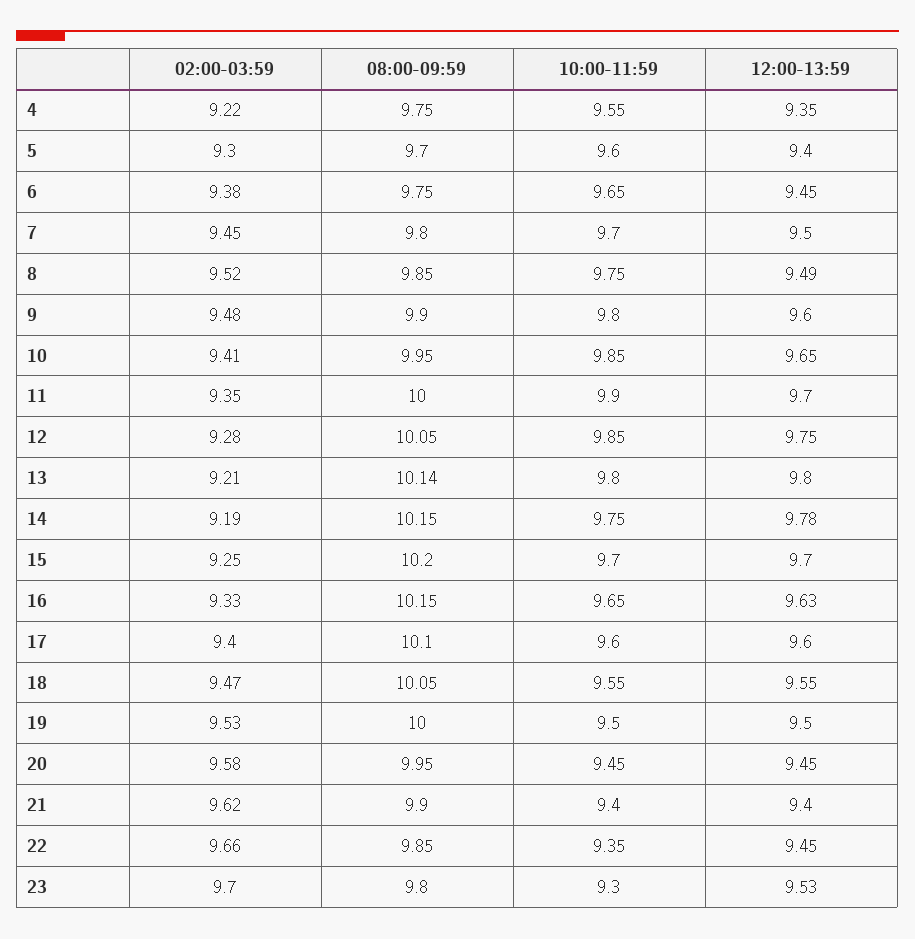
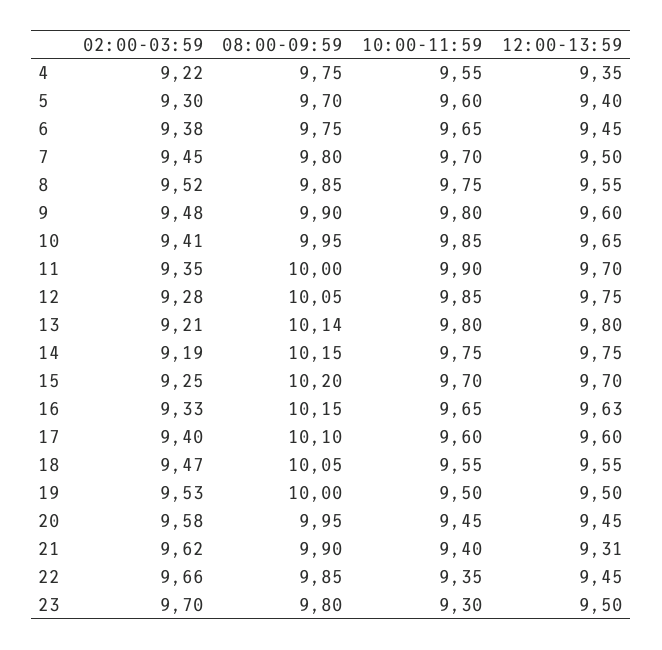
12:00-13:59, 8: 9.49 -> 9.55
12:00-13:59, 14: 9.78 -> 9.75
12:00-13:59, 21: 9.4 -> 9.31
12:00-13:59, 23: 9.53 -> 9.5

